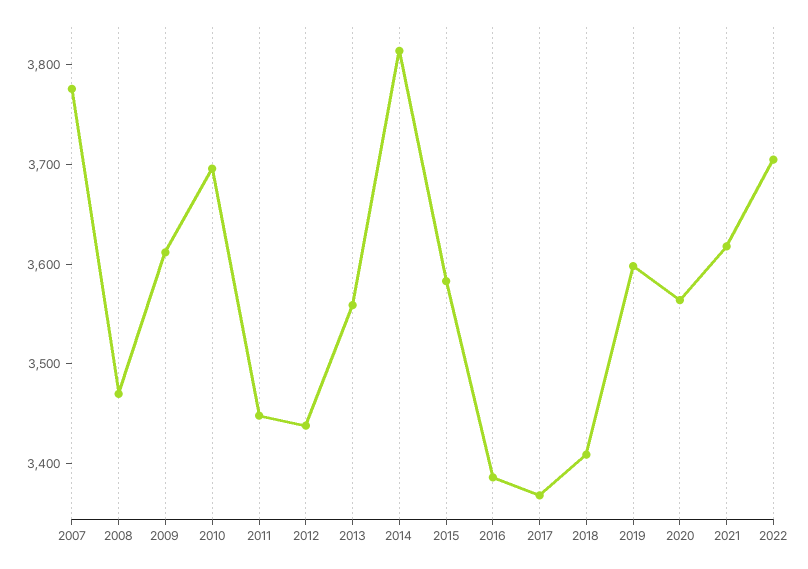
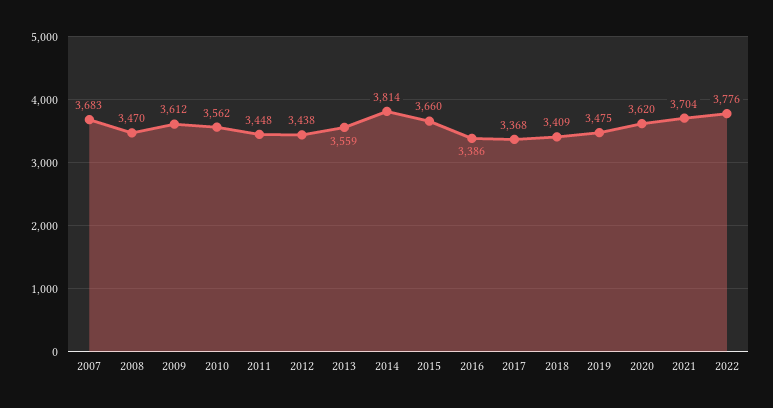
2007: 3780 -> 3683
2010: 3700 -> 3562
2015: 3580 -> 3660
2019: 3600 -> 3475
2020: 3560 -> 3620
2021: 3620 -> 3704
2022: 3700 -> 3776

